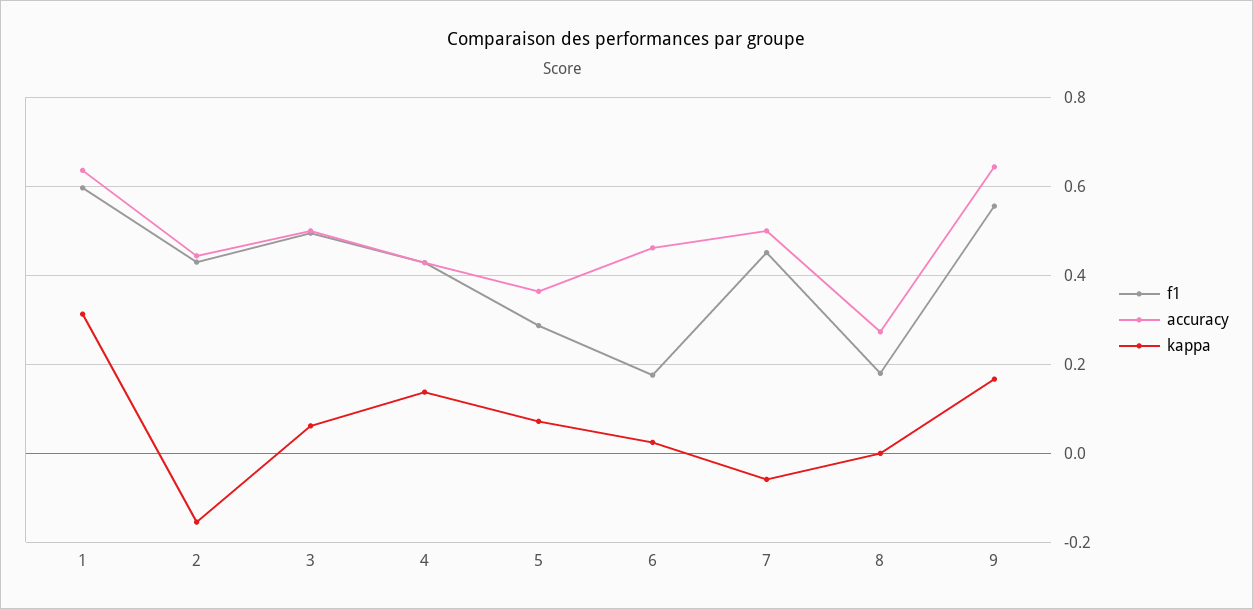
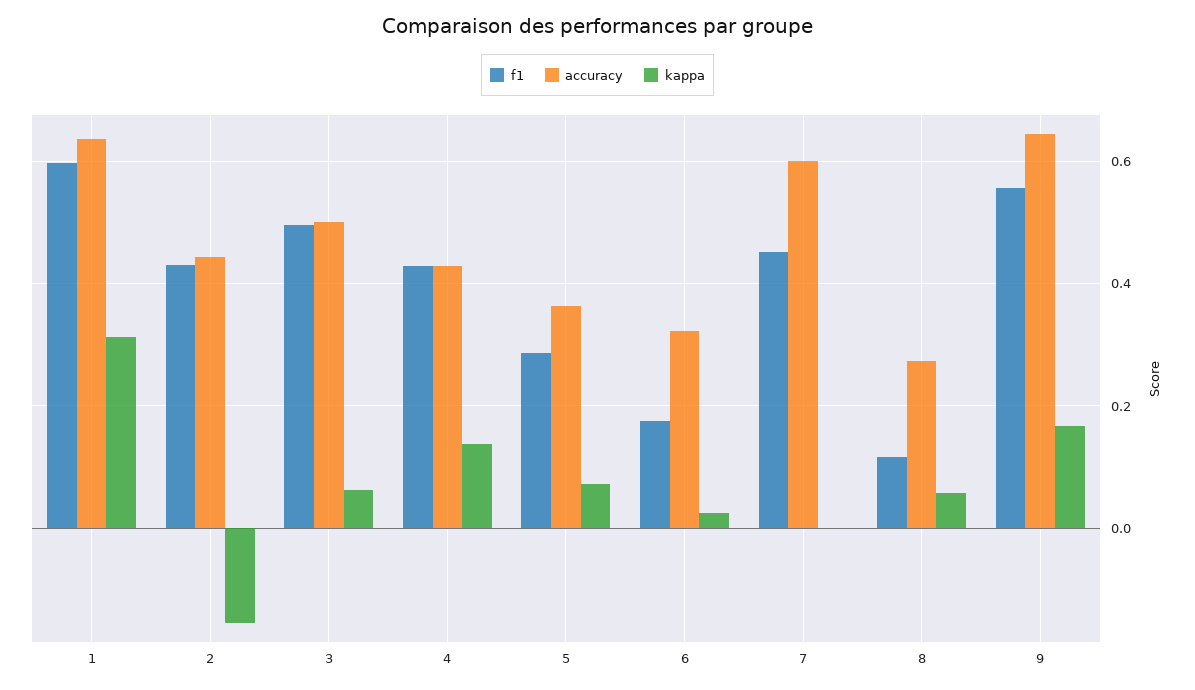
accuracy, 6: 0.46 -> 0.32
accuracy, 7: 0.5 -> 0.6
kappa, 7: -0.06 -> 0
f1, 8: 0.18 -> 0.12
kappa, 8: 0 -> 0.06

